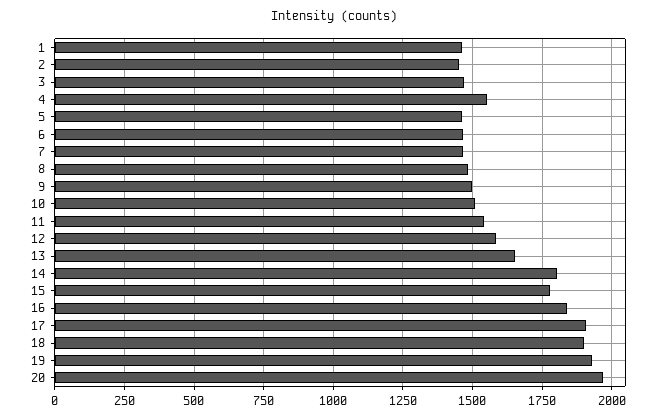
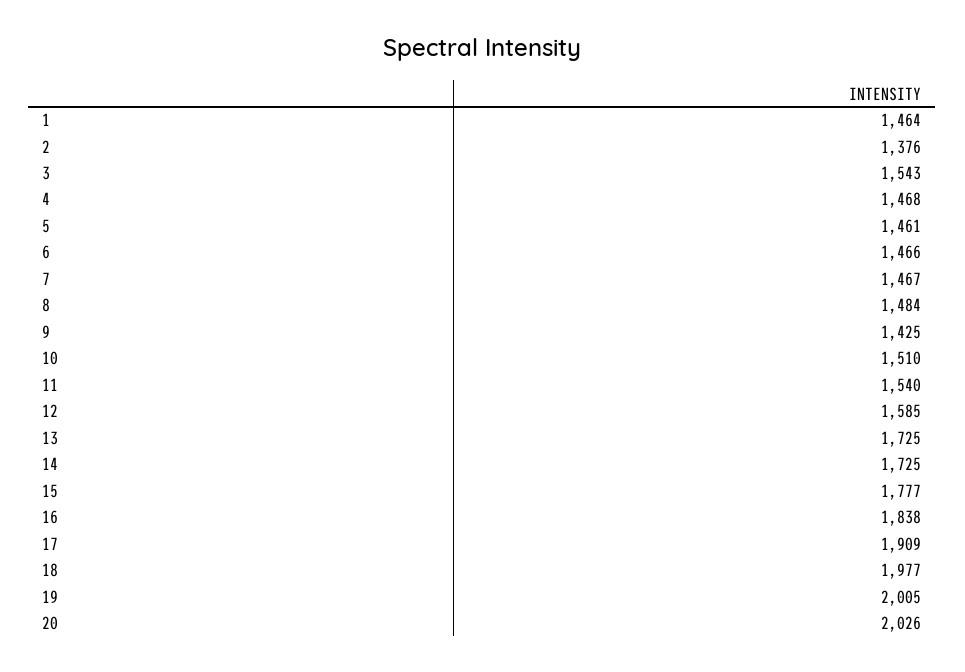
2: 1450 -> 1376
3: 1475 -> 1543
4: 1550 -> 1468
9: 1500 -> 1425
13: 1650 -> 1725
14: 1800 -> 1725
18: 1900 -> 1977
19: 1925 -> 2005
20: 1975 -> 2026

